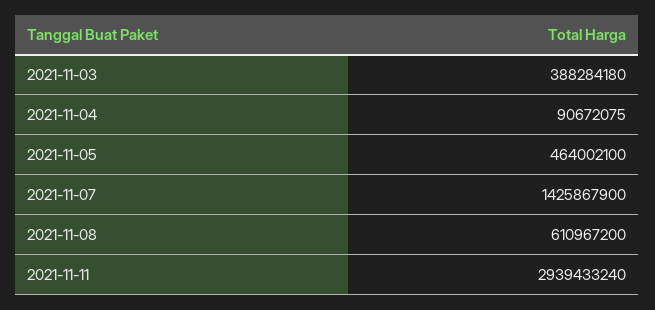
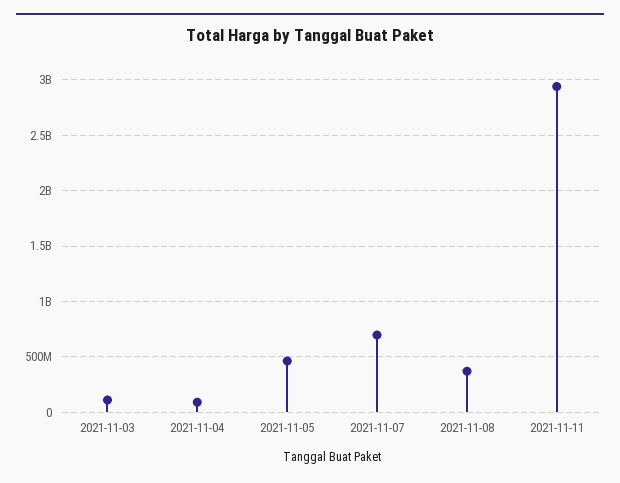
2021-11-03: 388284180 -> 100000000
2021-11-07: 1425867900 -> 700000000
2021-11-08: 610967200 -> 400000000

